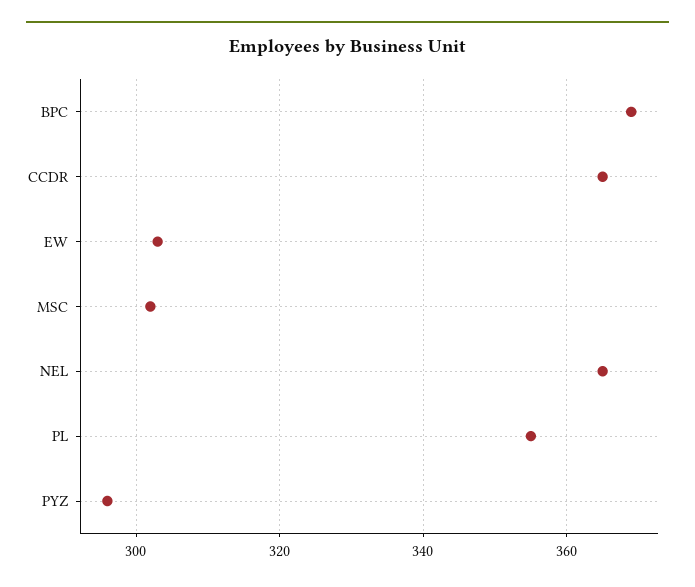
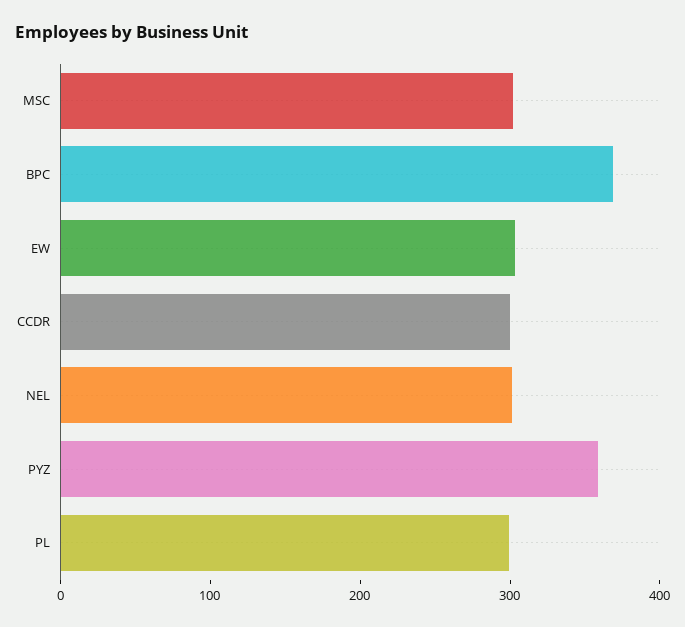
CCDR: 365 -> 300
NEL: 365 -> 300
PL: 355 -> 300
PYZ: 295 -> 360

